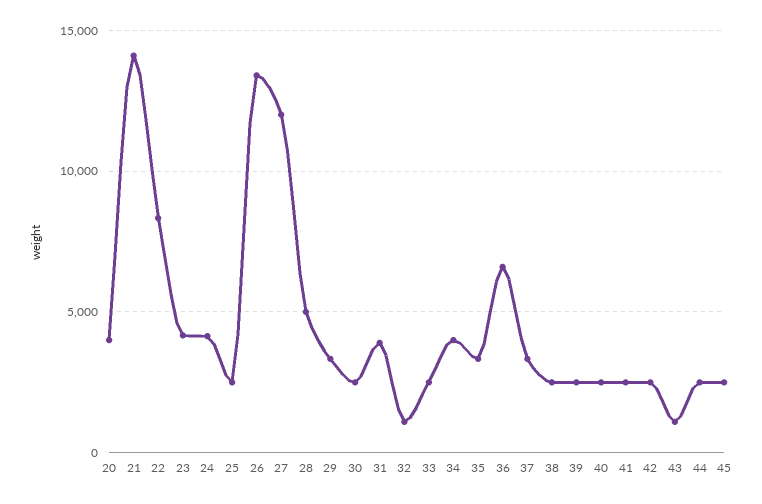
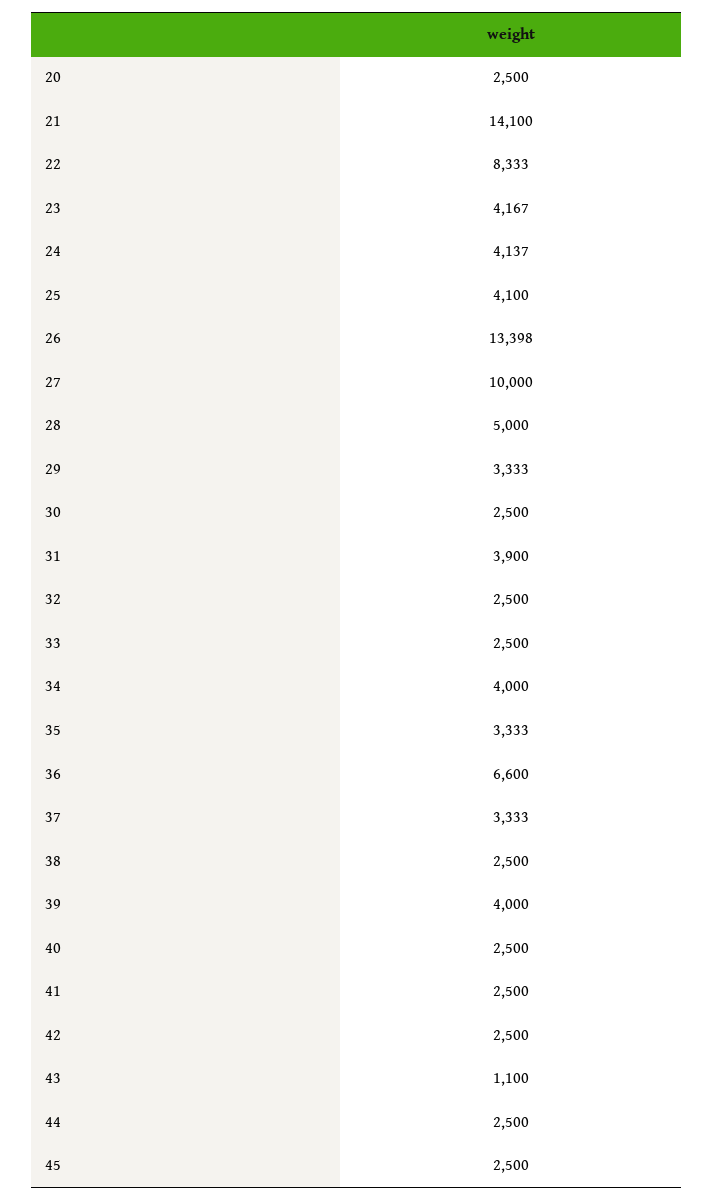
20: 4000 -> 2500
25: 2500 -> 4100
27: 12000 -> 10000
32: 1000 -> 2500
39: 2500 -> 4000

